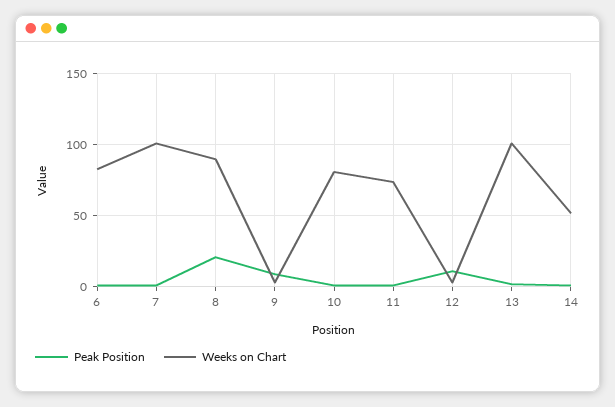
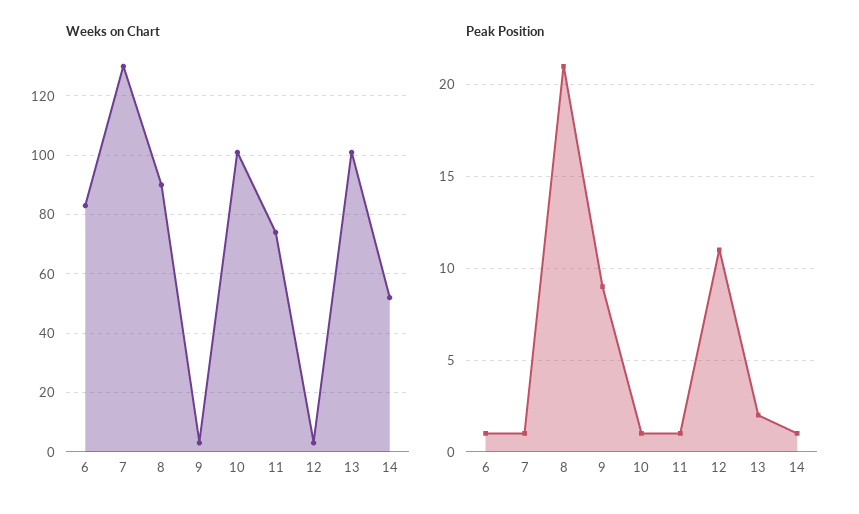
Weeks on Chart, 7: 100 -> 130
Weeks on Chart, 10: 80 -> 100

